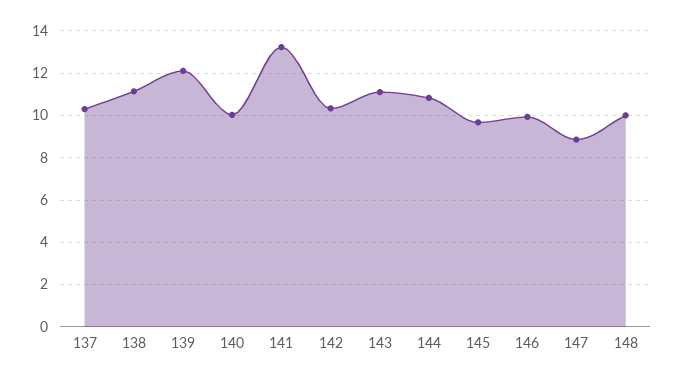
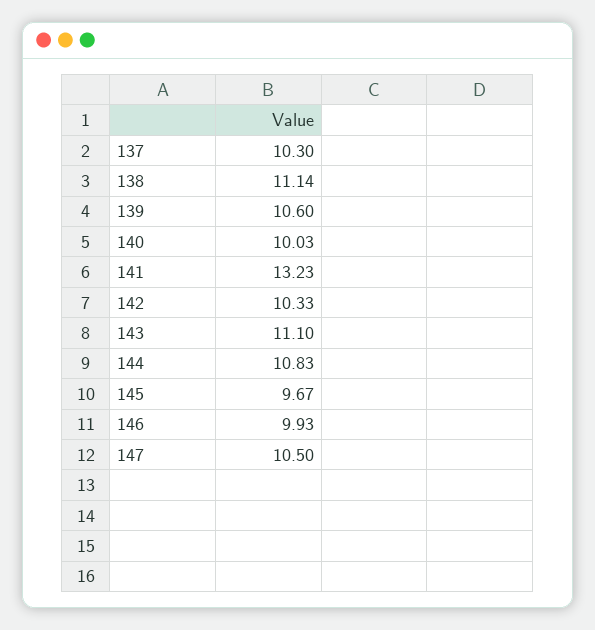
139: 12 -> 10.6
147: 9 -> 10.5
148: 10 -> none

